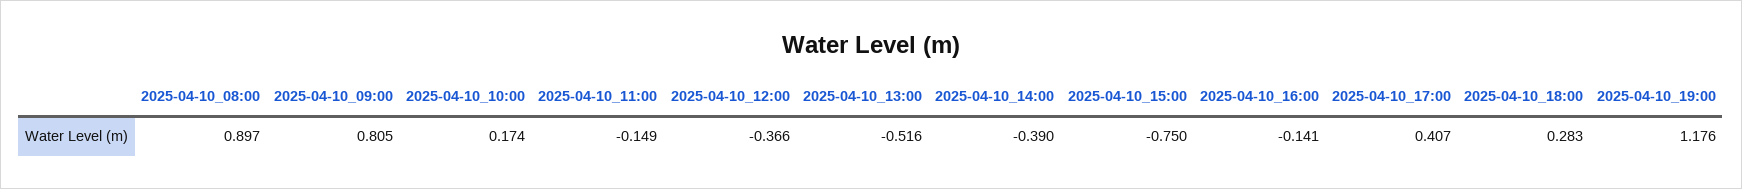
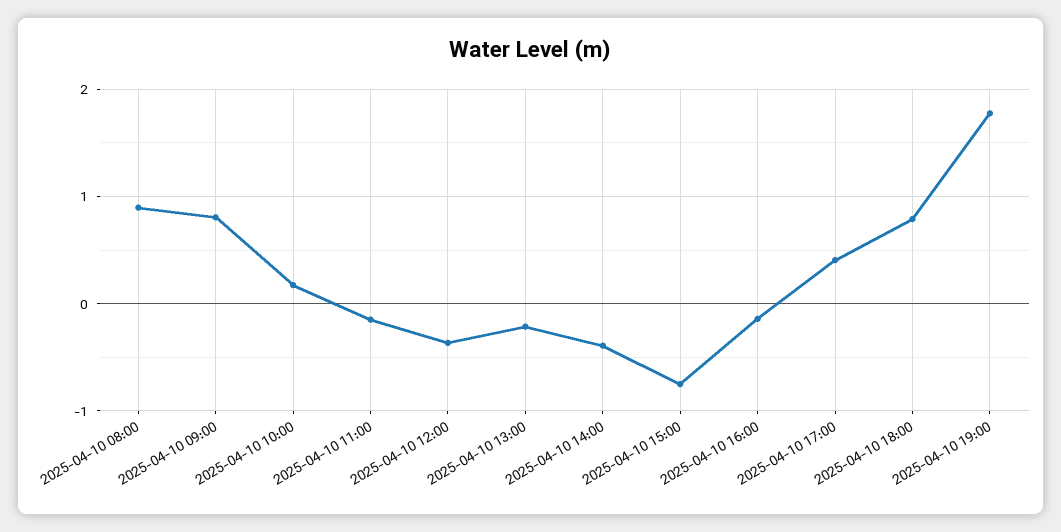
2025-04-10_13:00: -0.516 -> -0.2
2025-04-10_18:00: 0.283 -> 0.8
2025-04-10_19:00: 1.176 -> 1.8

